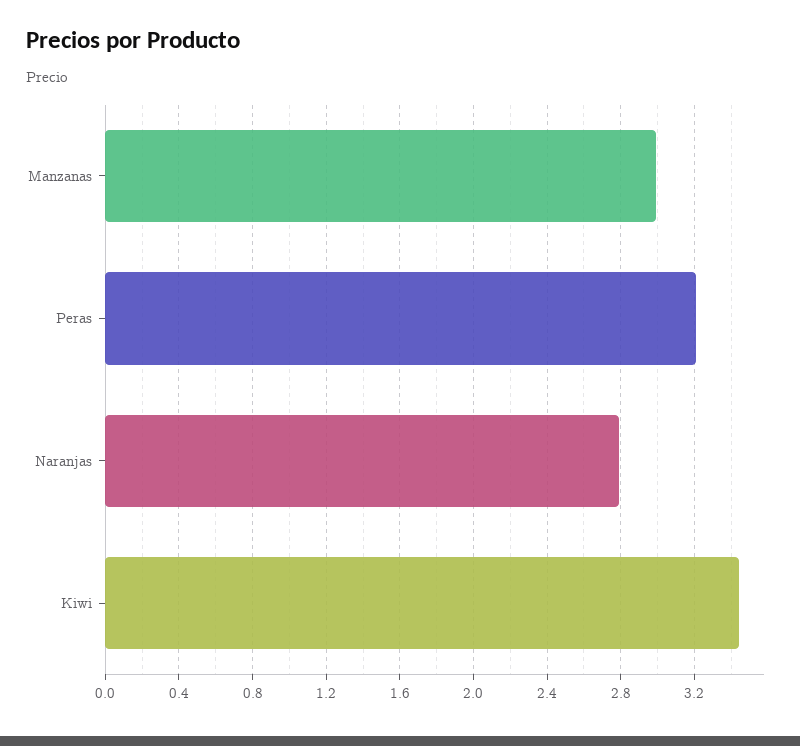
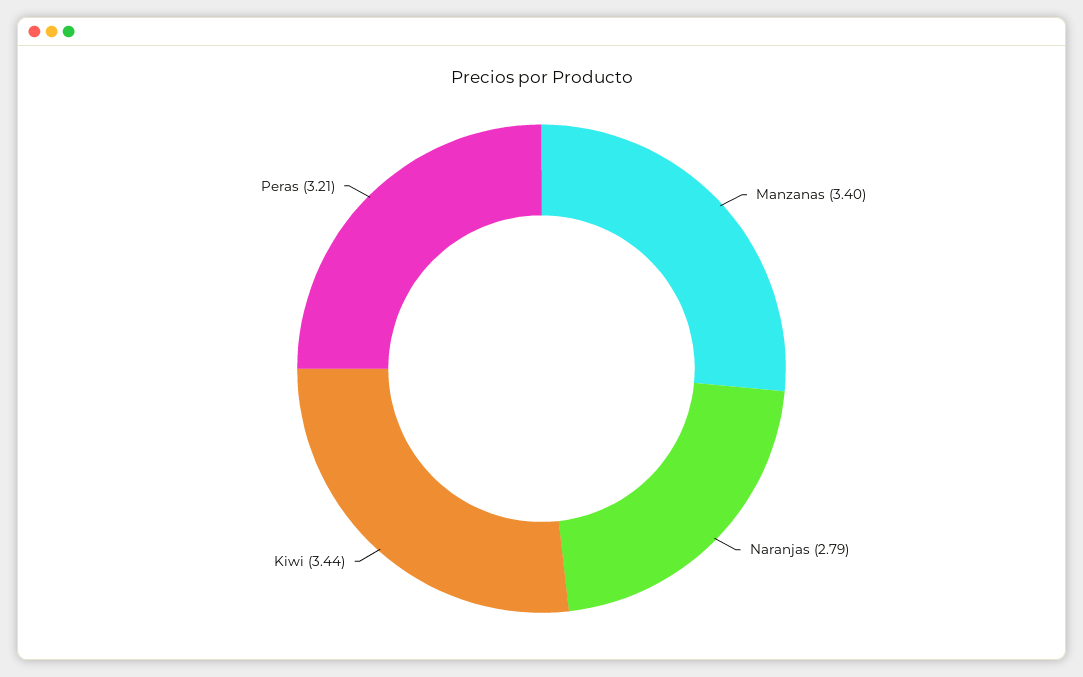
Manzanas: 3 -> 3.4

